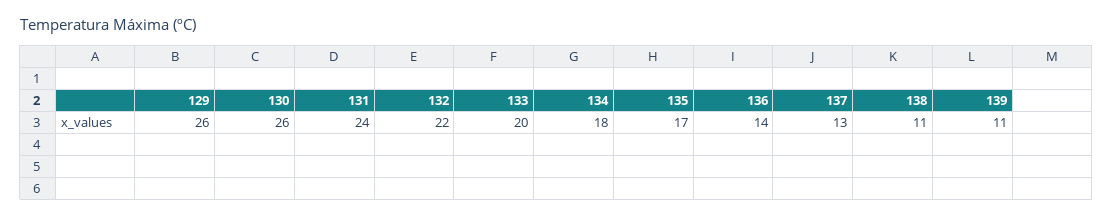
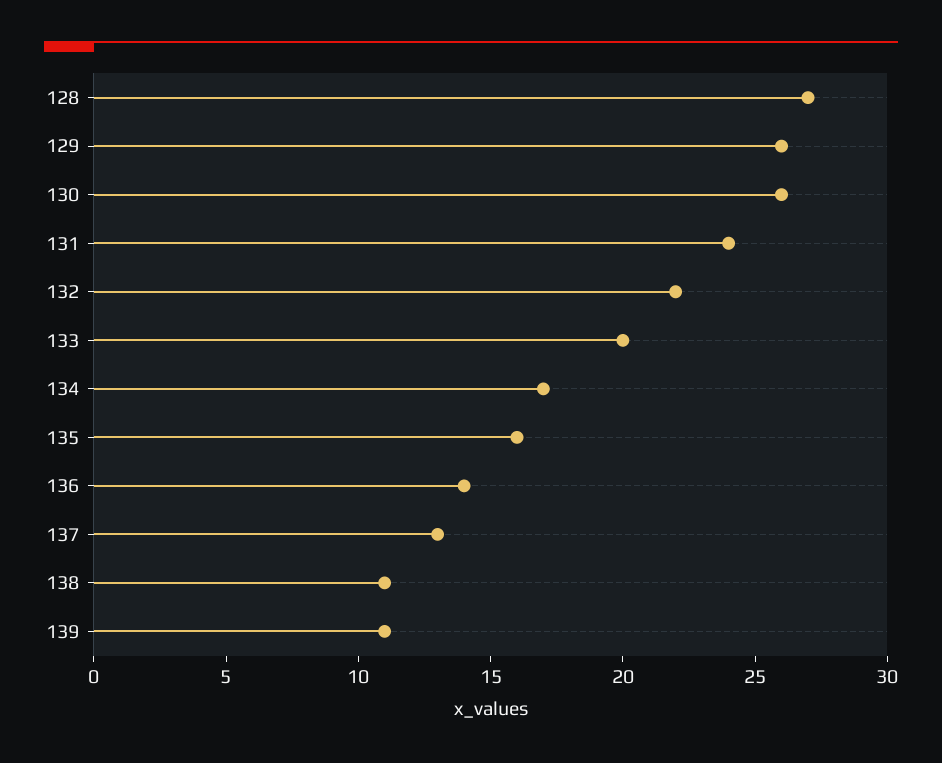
134: 18 -> 17
135: 17 -> 16
128: none -> 27

